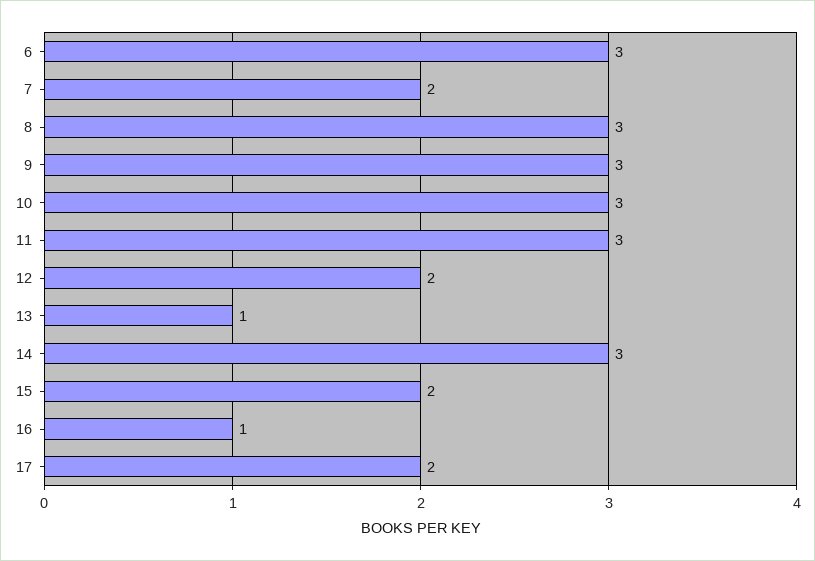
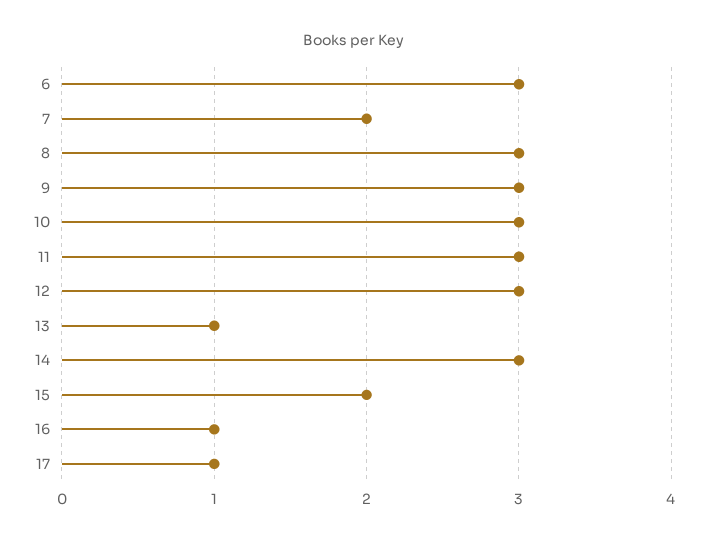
12: 2 -> 3
17: 2 -> 1

